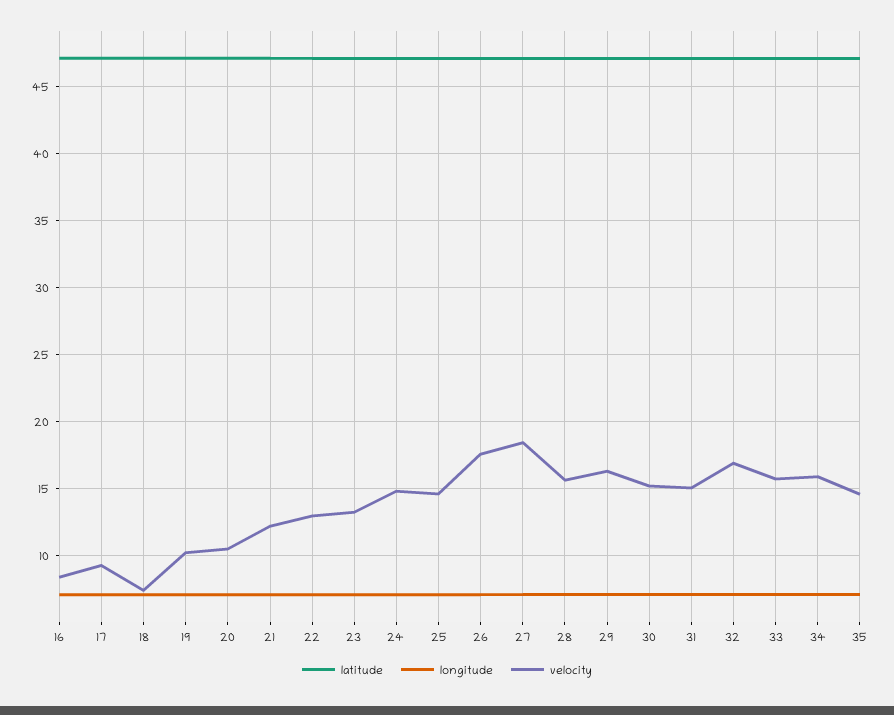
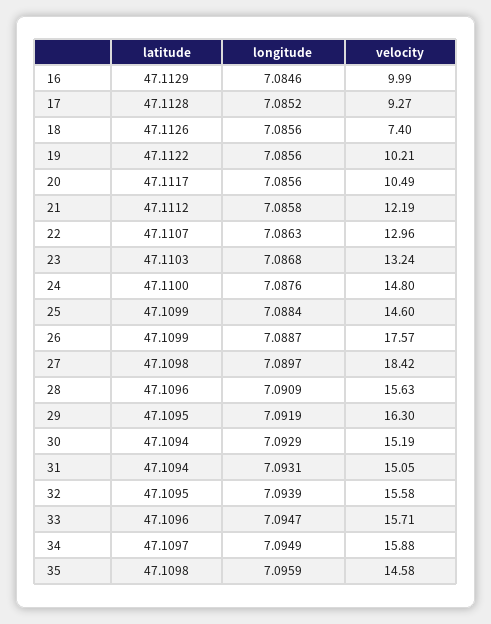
velocity, 16: 8.5 -> 9.99
velocity, 32: 17 -> 15.58

